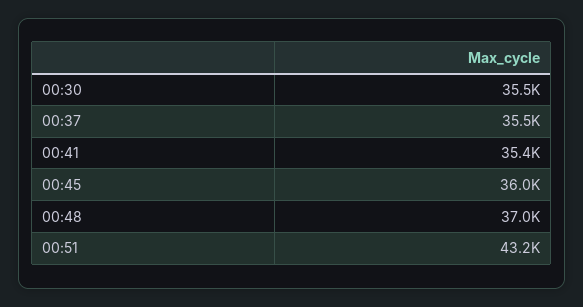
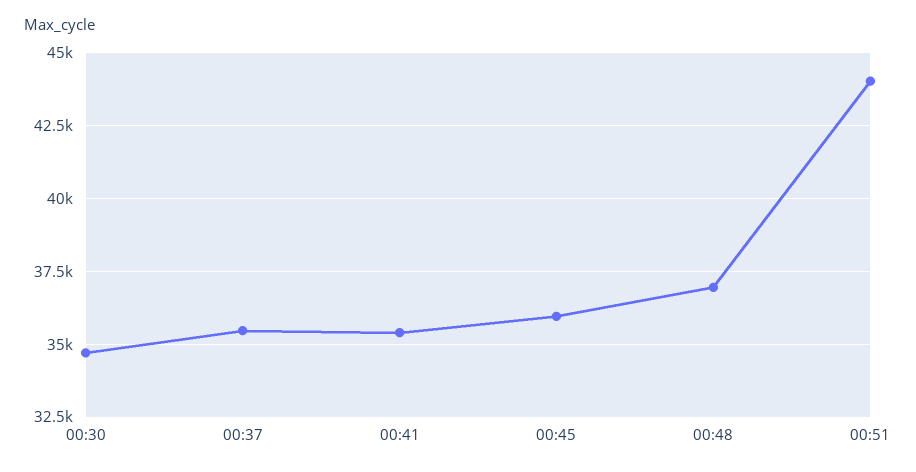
00:30: 35500 -> 34750
00:51: 43200 -> 44000

